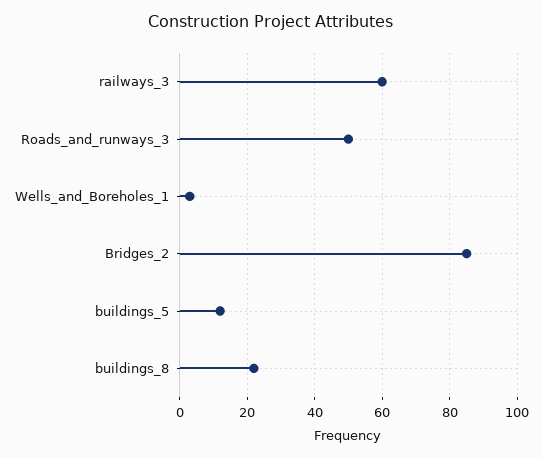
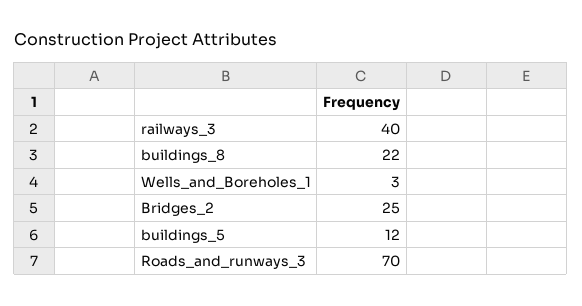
railways_3: 60 -> 40
Roads_and_runways_3: 50 -> 70
Bridges_2: 85 -> 25

